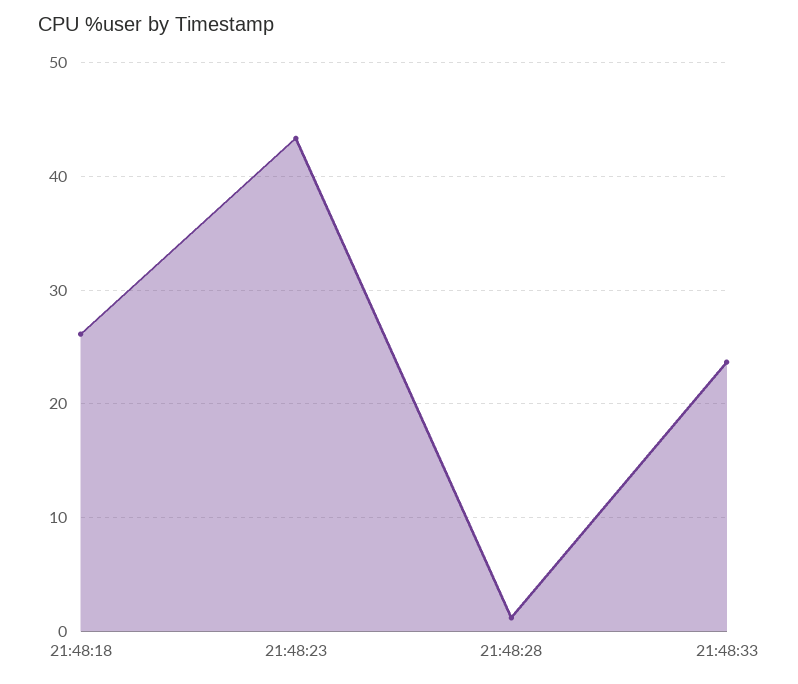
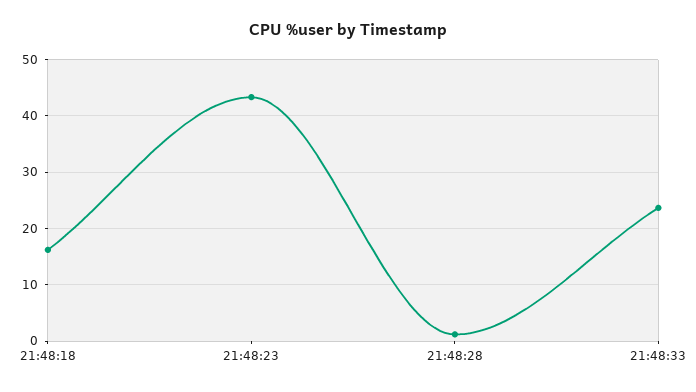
21:48:18: 26 -> 16

